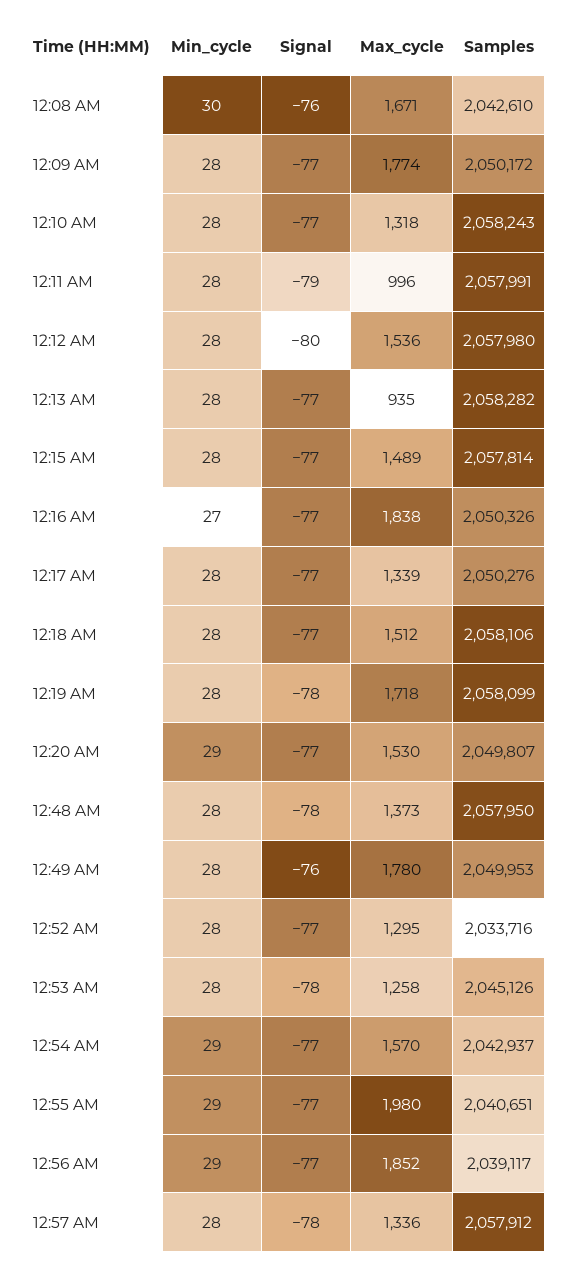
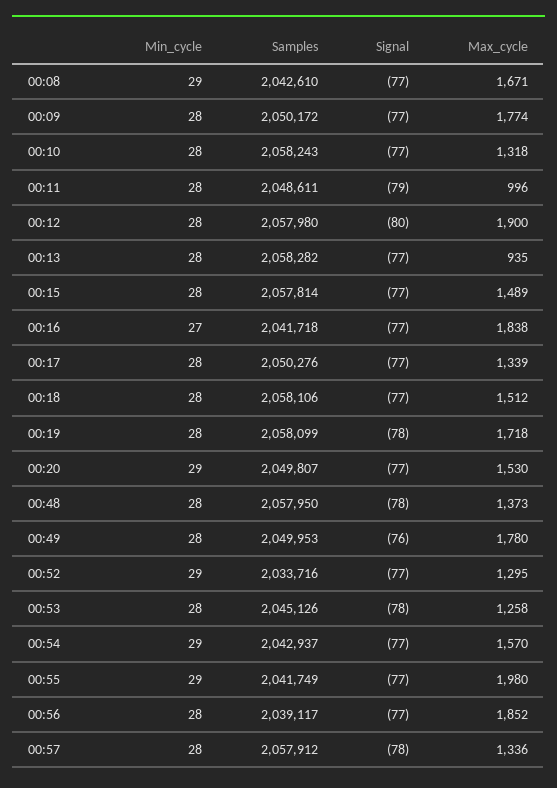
Min_cycle, 12:08 AM: 30 -> 29
Signal, 12:08 AM: -76 -> -77
Samples, 12:11 AM: 2057991 -> 2048611
Max_cycle, 12:12 AM: 1536 -> 1900
Samples, 12:16 AM: 2050326 -> 2041718
Min_cycle, 12:52 AM: 28 -> 29
Samples, 12:55 AM: 2040651 -> 2041749
Min_cycle, 12:56 AM: 29 -> 28

